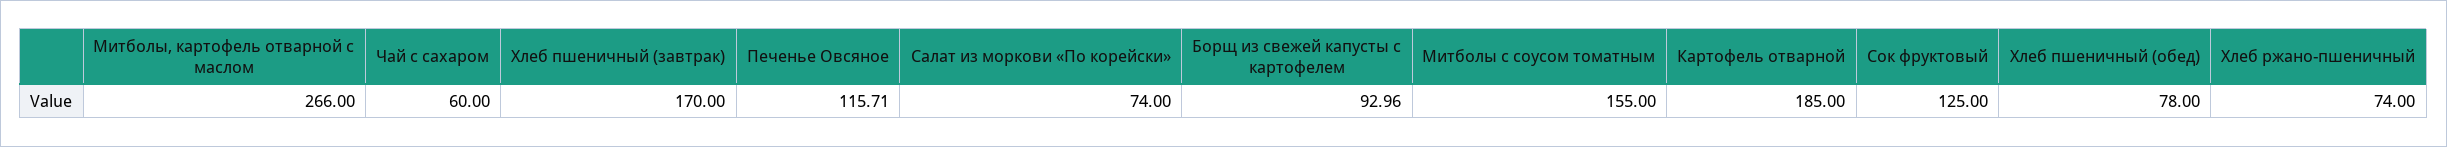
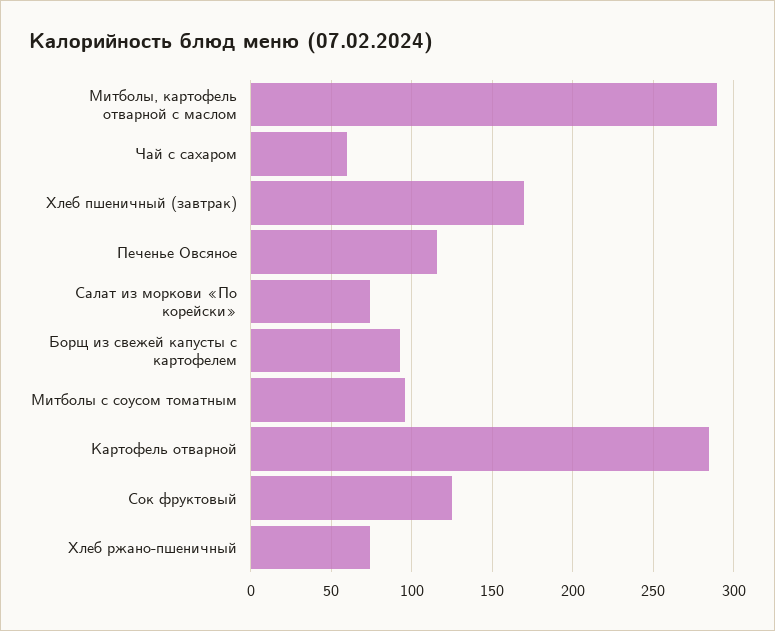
Митболы, картофель отварной с маслом: 266 -> 290
Митболы с соусом томатным: 155 -> 95
Картофель отварной: 185 -> 285
Хлеб пшеничный (обед): 78 -> none

